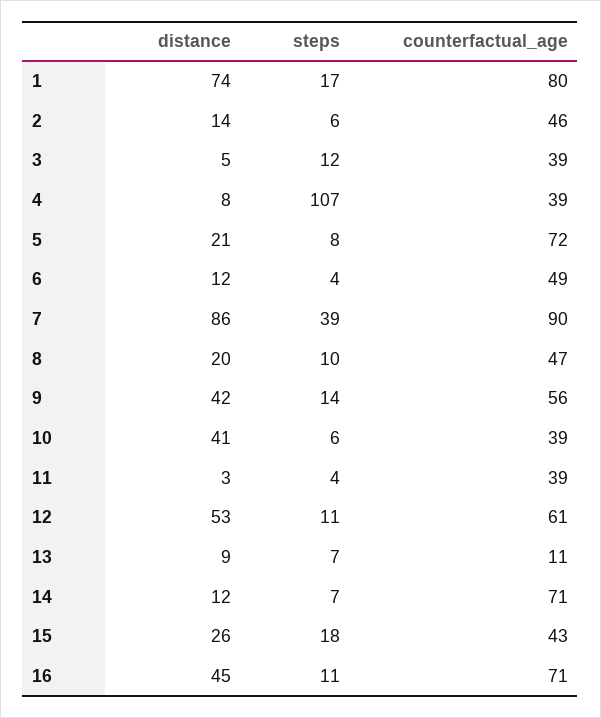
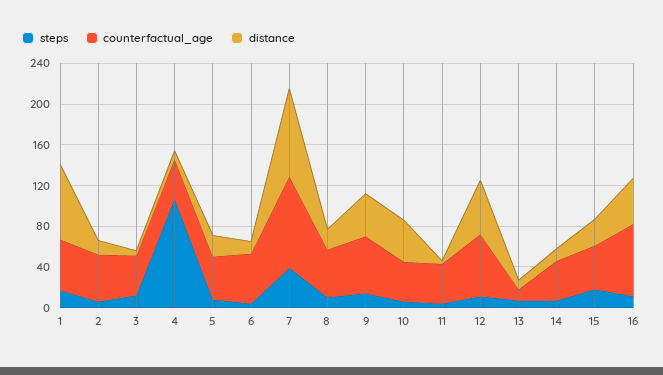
counterfactual_age, 1: 80 -> 50
counterfactual_age, 5: 72 -> 40
counterfactual_age, 14: 71 -> 40

